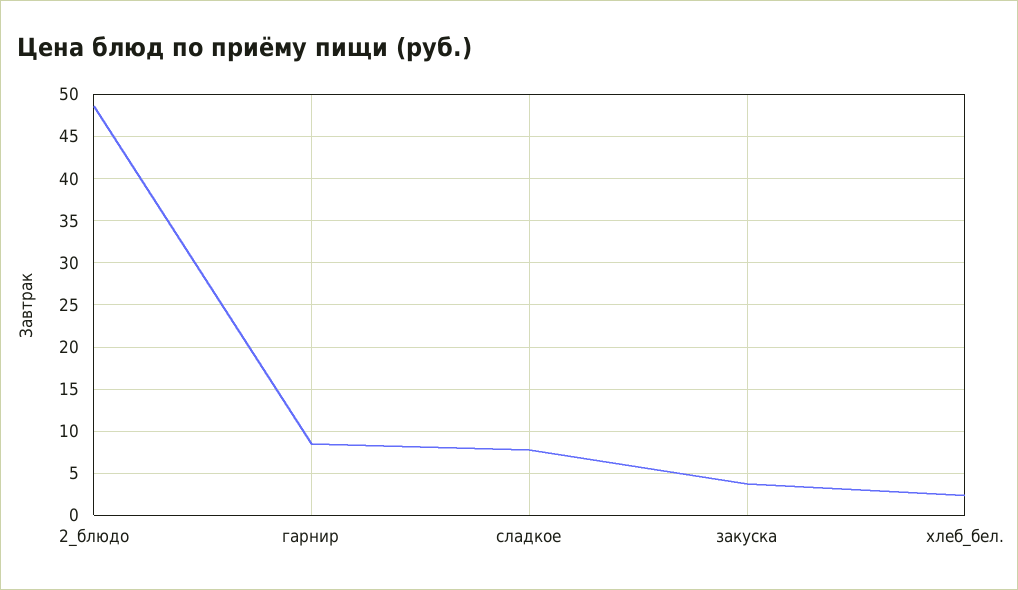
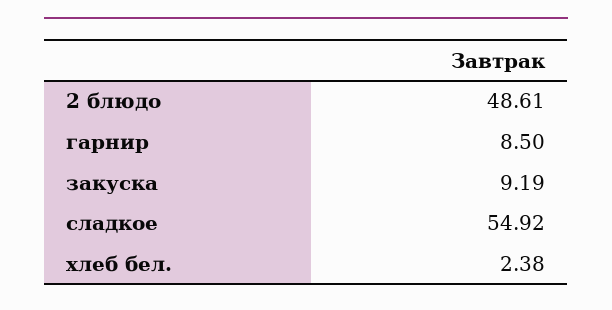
сладкое: 8 -> 54.92
закуска: 4 -> 9.19

